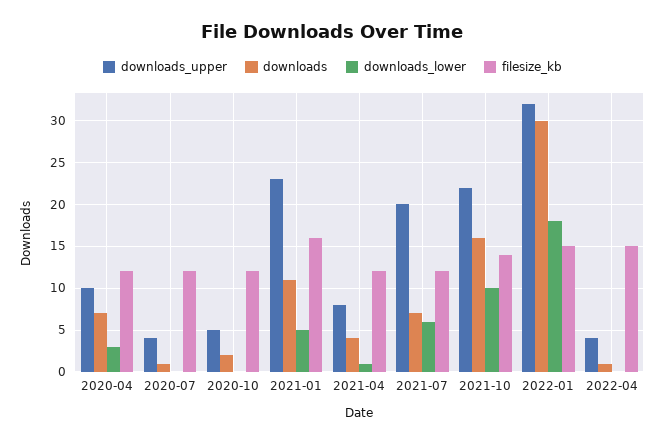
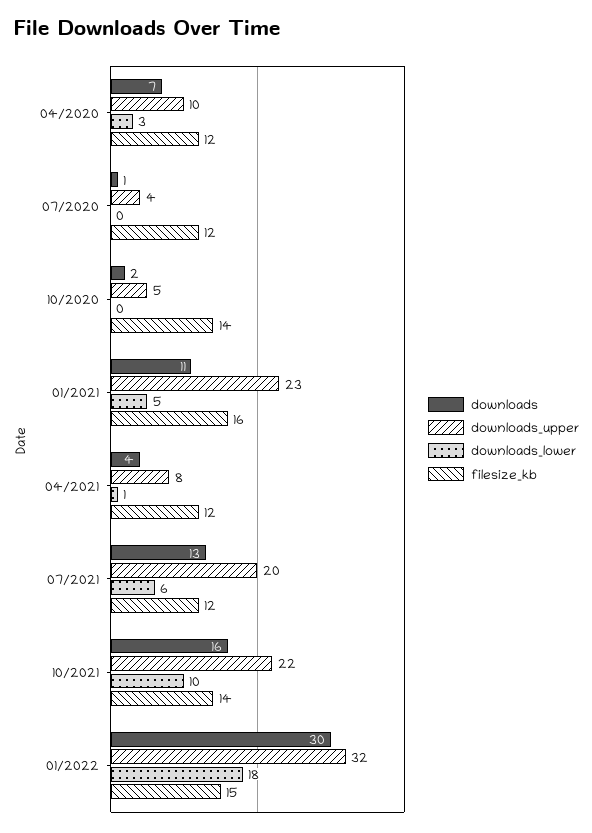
filesize_kb, 2020-10: 12 -> 14
downloads, 2021-07: 7 -> 13
downloads_upper, 2022-04: 4 -> none
downloads, 2022-04: 1 -> none
downloads_lower, 2022-04: 0 -> none
filesize_kb, 2022-04: 15 -> none

